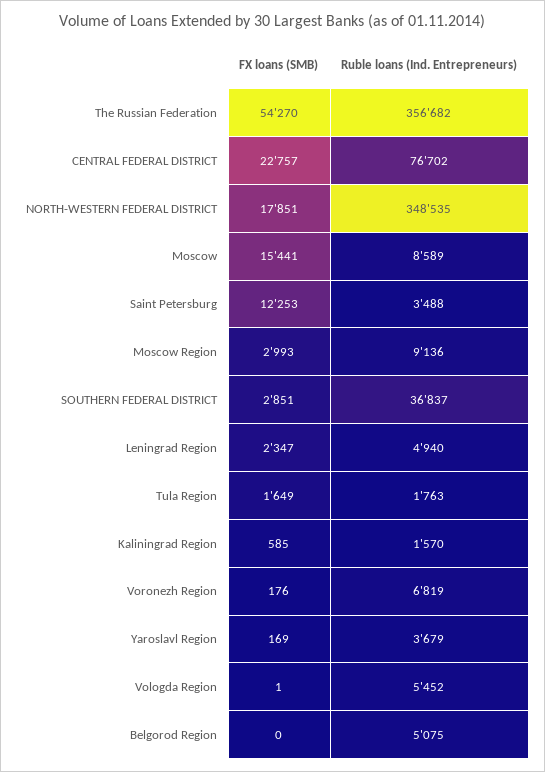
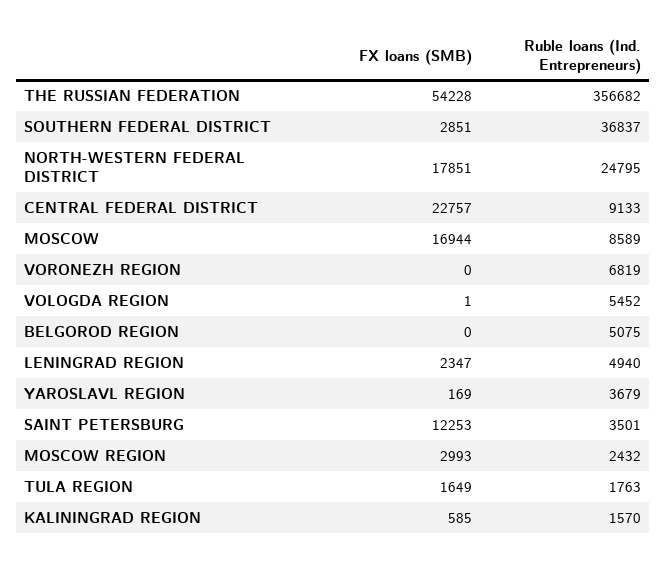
FX loans (SMB), The Russian Federation: 54270 -> 54228
Ruble loans (Ind. Entrepreneurs), CENTRAL FEDERAL DISTRICT: 76702 -> 9133
Ruble loans (Ind. Entrepreneurs), NORTH-WESTERN FEDERAL DISTRICT: 348535 -> 24795
FX loans (SMB), Moscow: 15441 -> 16944
Ruble loans (Ind. Entrepreneurs), Saint Petersburg: 3488 -> 3501
Ruble loans (Ind. Entrepreneurs), Moscow Region: 9136 -> 2432
FX loans (SMB), Voronezh Region: 176 -> 0

